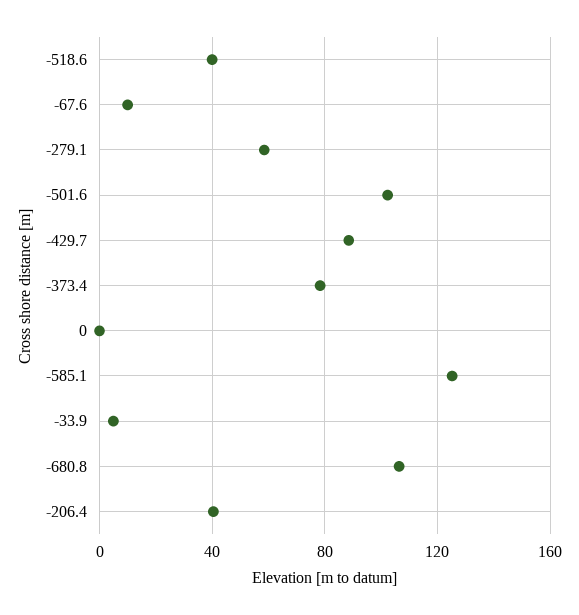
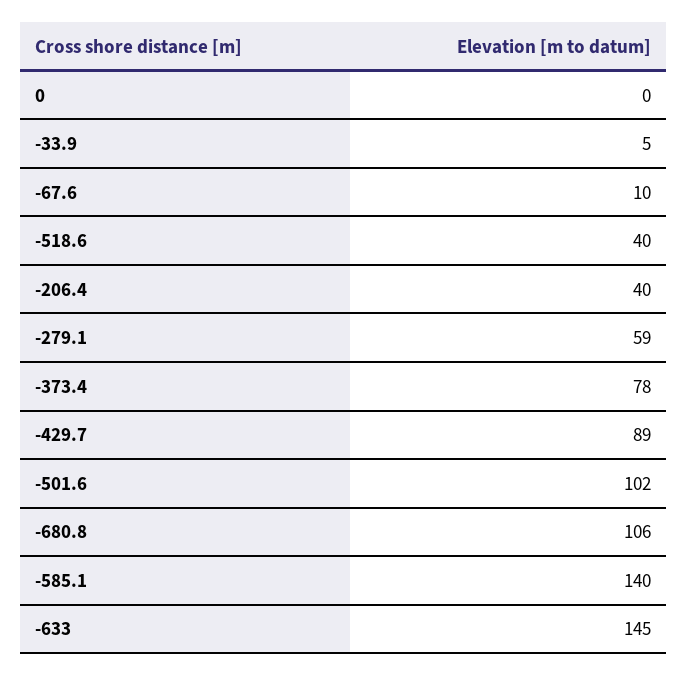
-585.1: 125 -> 140
-633: none -> 145

